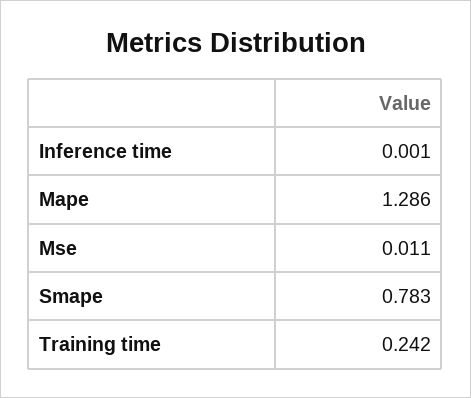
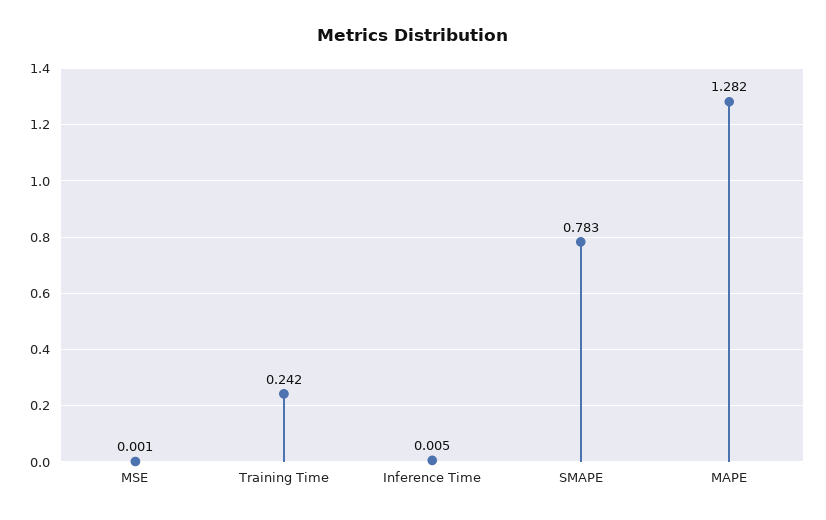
Inference time: 0.001 -> 0.005
Mape: 1.286 -> 1.282
Mse: 0.011 -> 0.001

